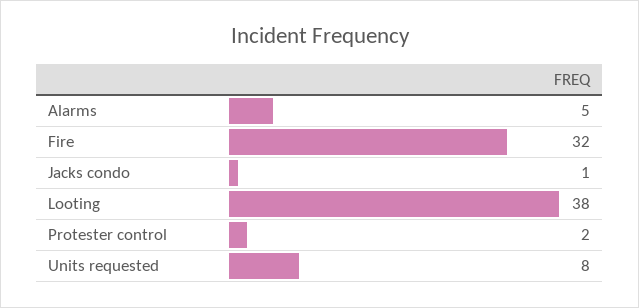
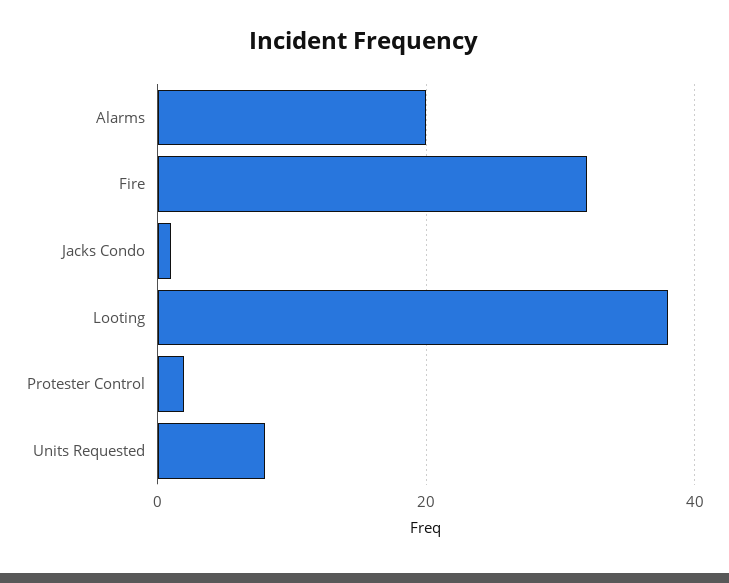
Alarms: 5 -> 20

